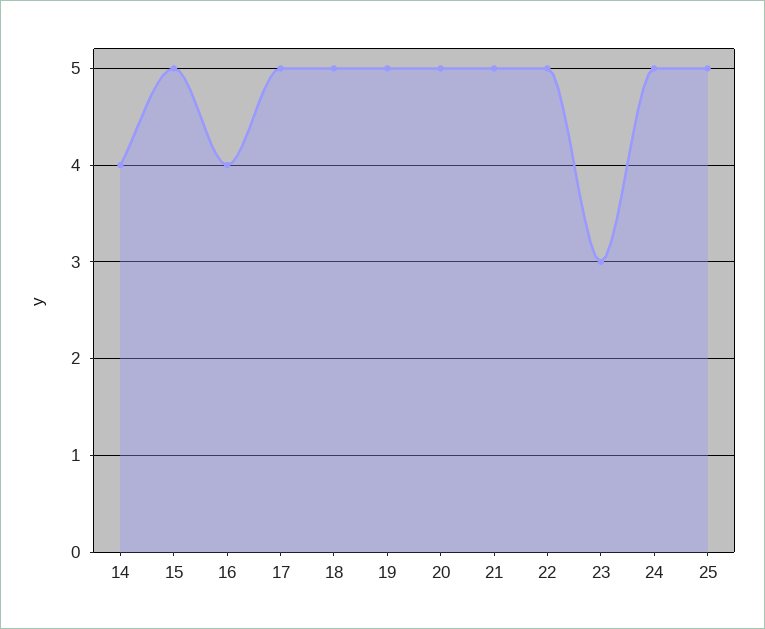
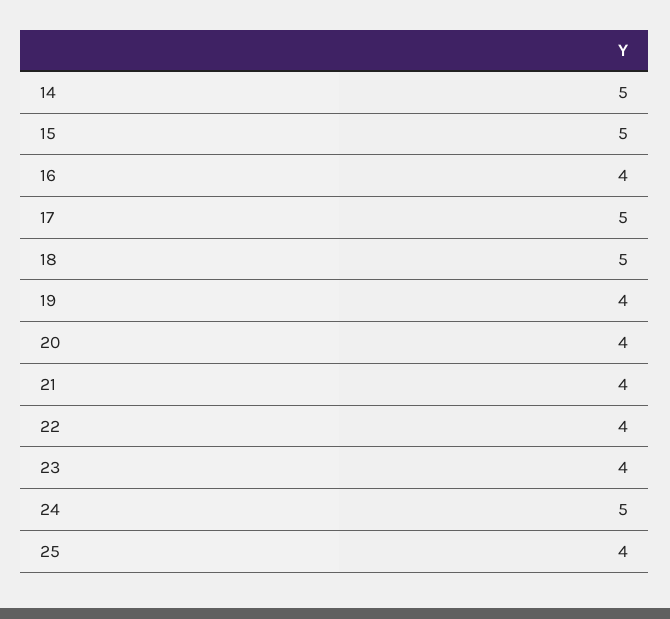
14: 4 -> 5
19: 5 -> 4
20: 5 -> 4
21: 5 -> 4
22: 5 -> 4
23: 3 -> 4
25: 5 -> 4

